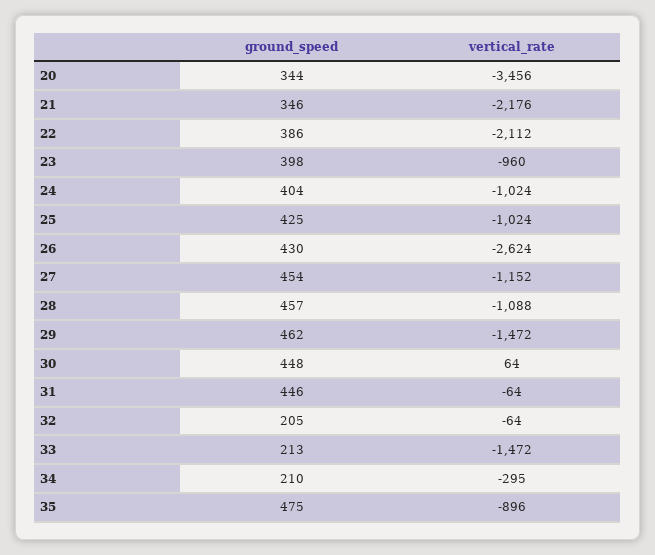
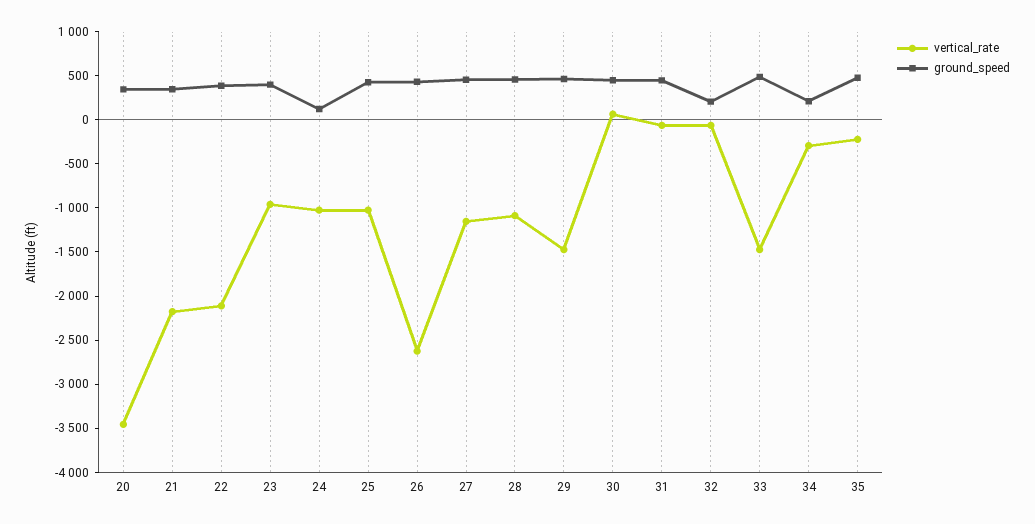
ground_speed, 24: 404 -> 100
ground_speed, 33: 213 -> 500
vertical_rate, 35: -896 -> -200

